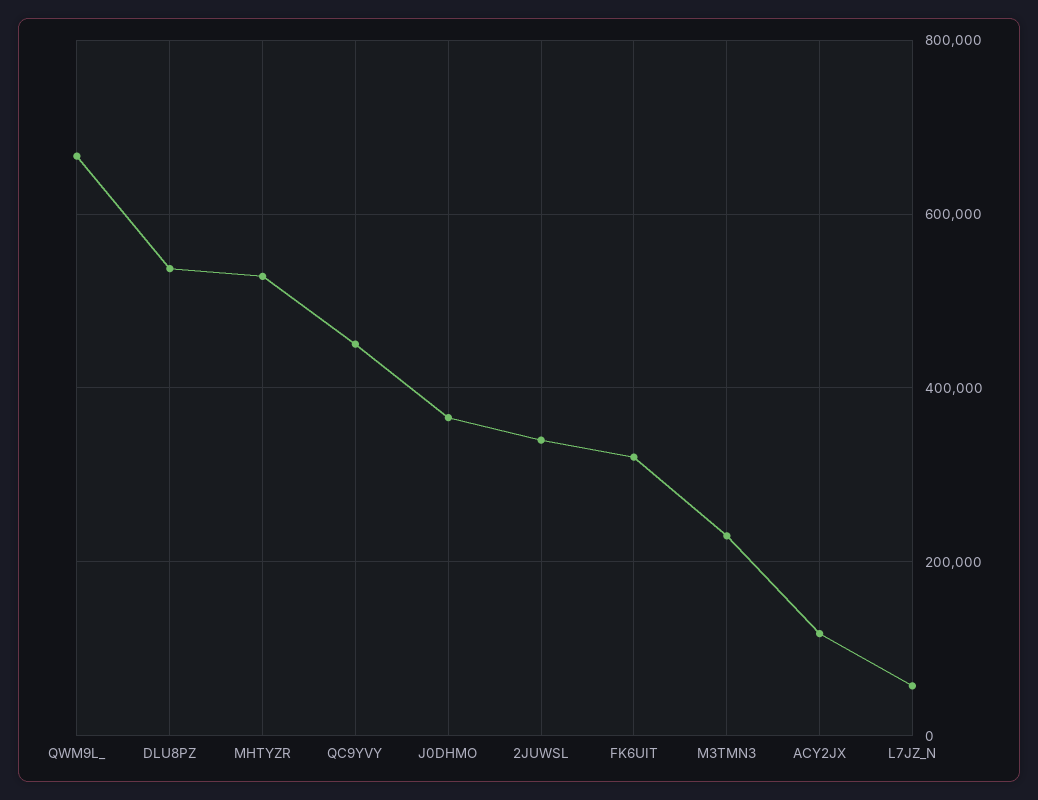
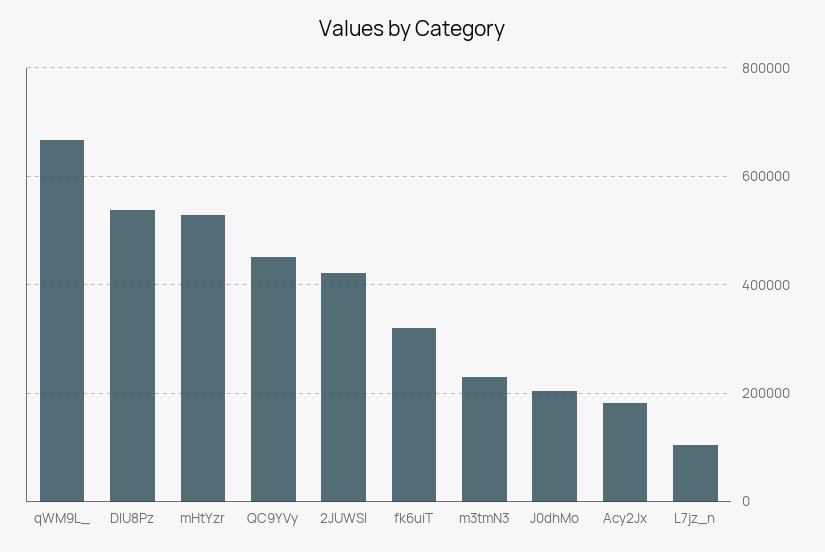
J0DHMO: 360000 -> 200000
2JUWSL: 340000 -> 420000
ACY2JX: 120000 -> 180000
L7JZ_N: 60000 -> 100000

